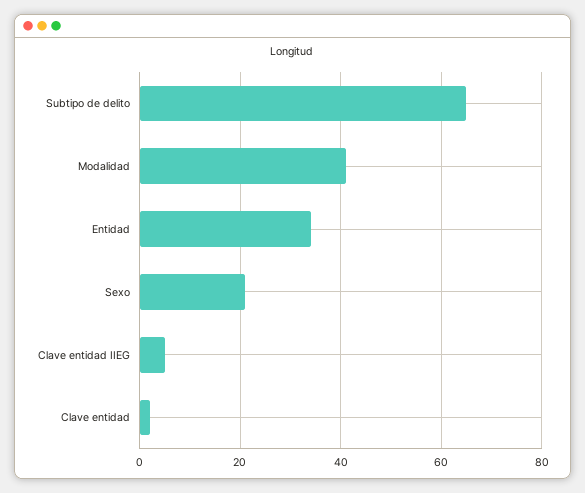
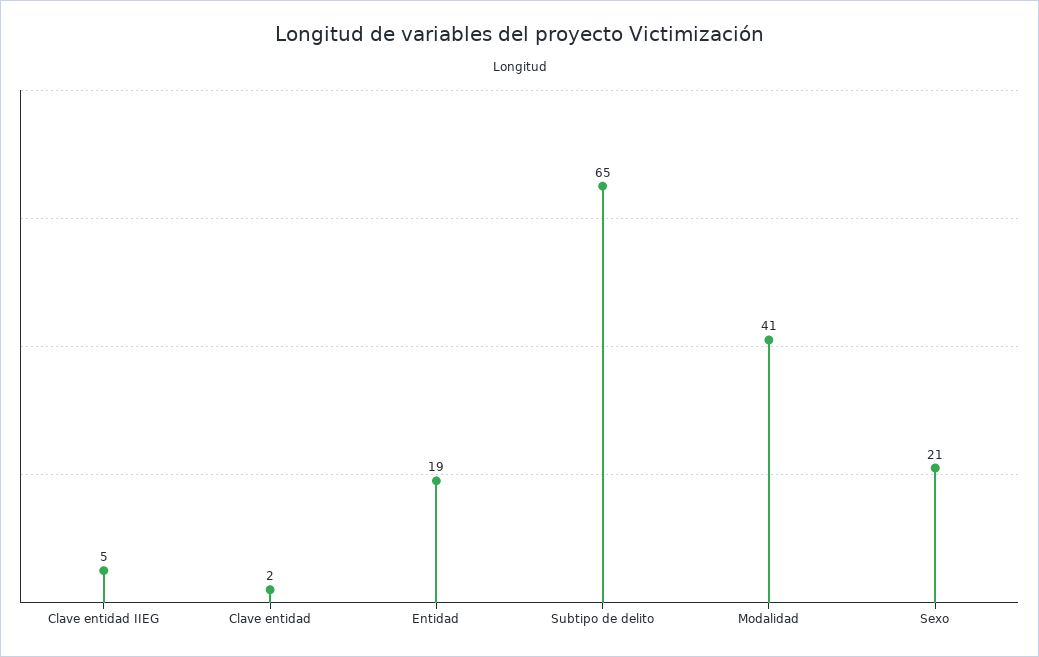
Entidad: 35 -> 19

